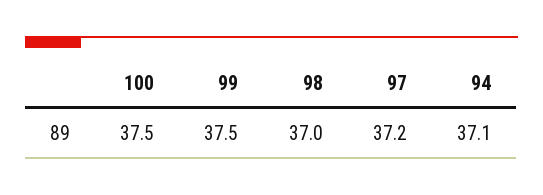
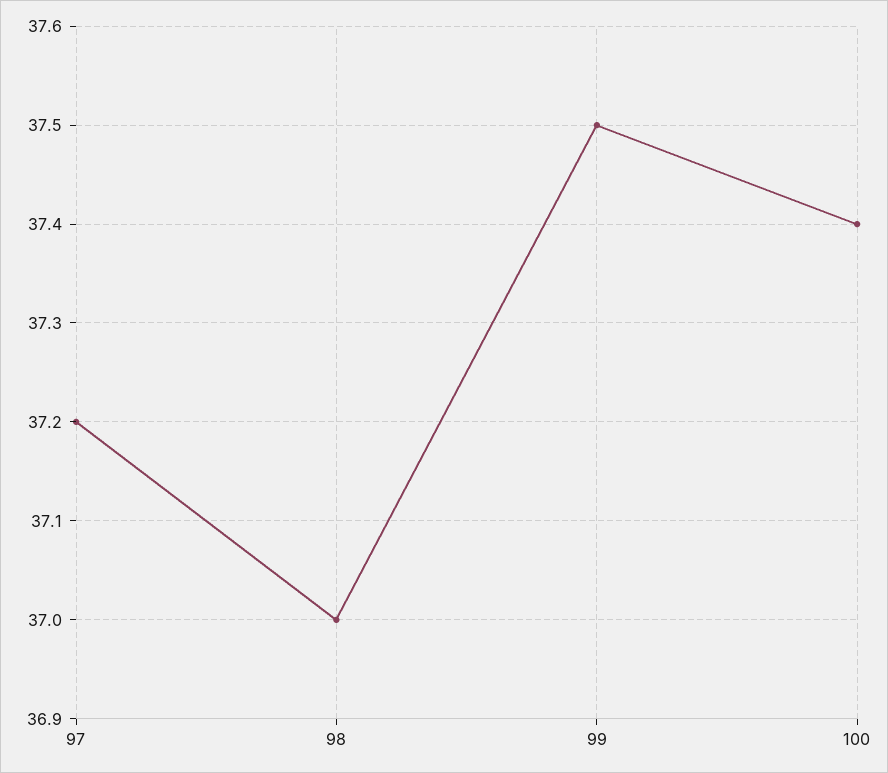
100: 37.5 -> 37.4
94: 37.1 -> none

